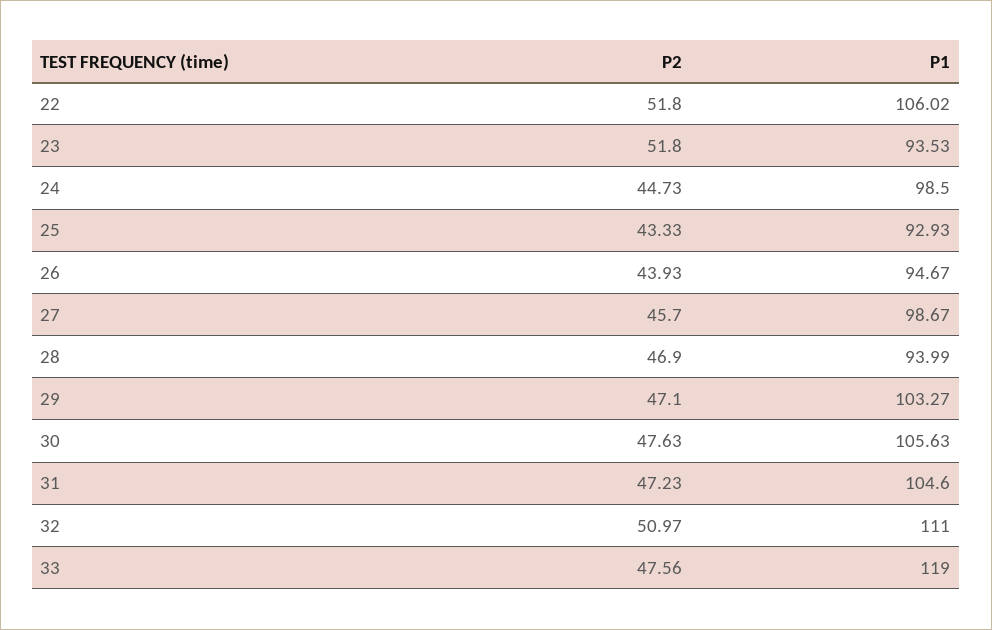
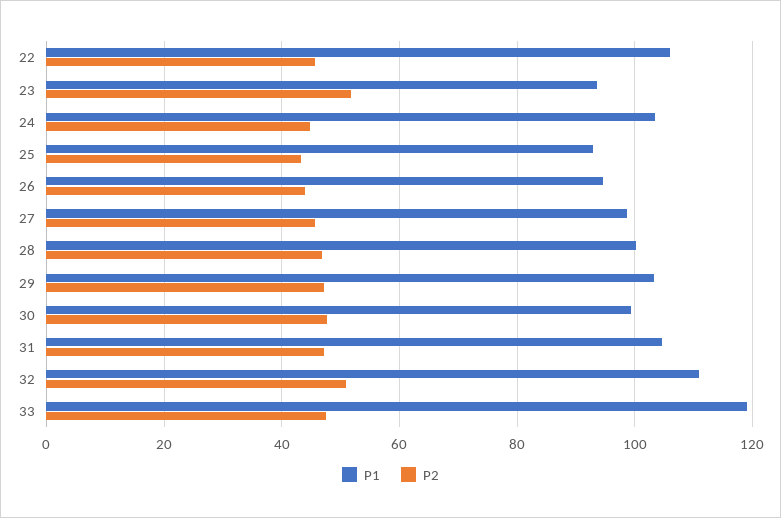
P2, 22: 51.8 -> 46
P1, 24: 98.5 -> 104
P1, 28: 93.99 -> 100
P1, 30: 105.63 -> 100

